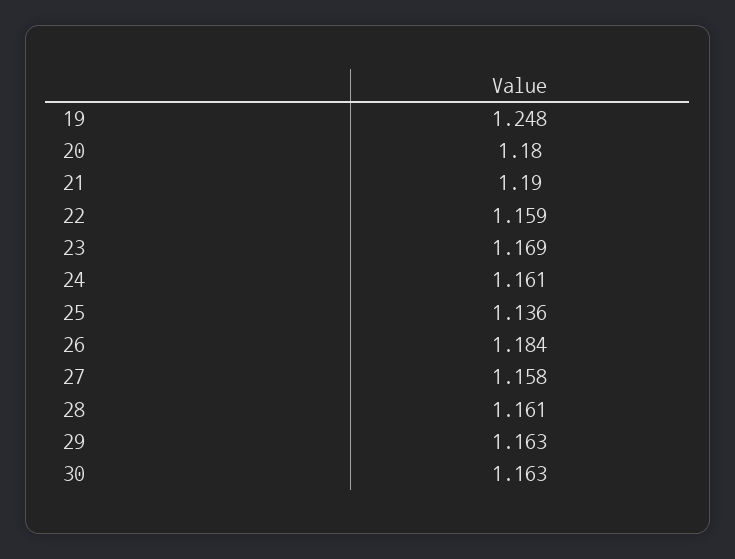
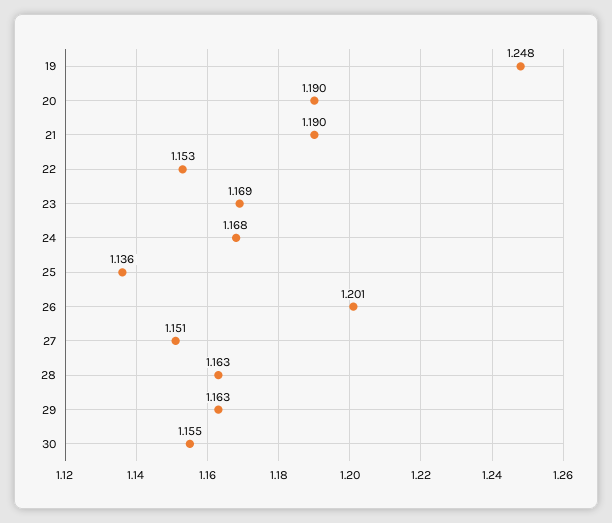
20: 1.18 -> 1.19
22: 1.159 -> 1.153
24: 1.161 -> 1.168
26: 1.184 -> 1.201
27: 1.158 -> 1.151
28: 1.161 -> 1.163
30: 1.163 -> 1.155

